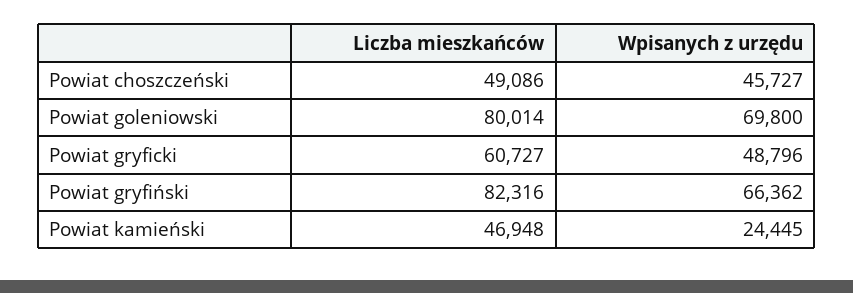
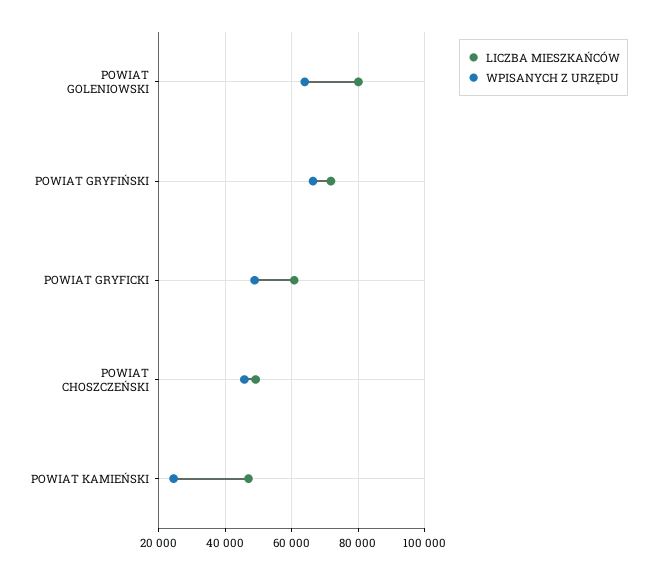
Wpisanych z urzędu, Powiat goleniowski: 69800 -> 64000
Liczba mieszkańców, Powiat gryfiński: 82316 -> 72000

